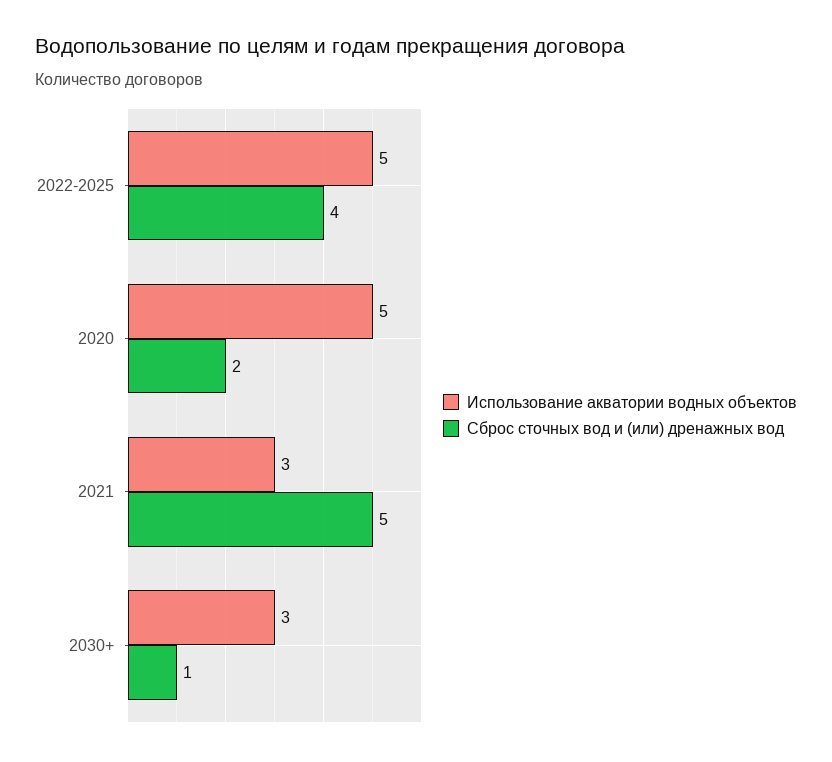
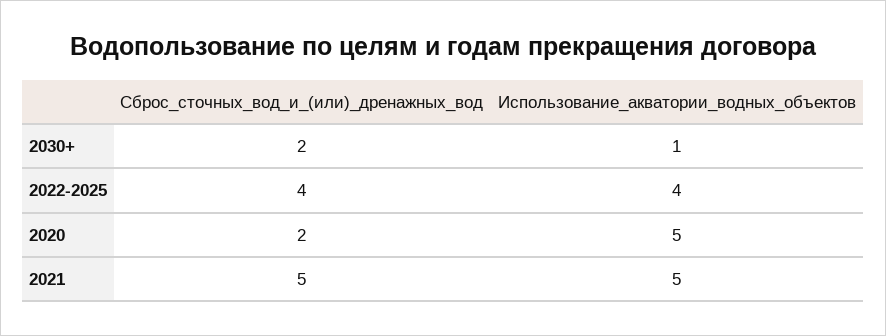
Использование акватории водных объектов, 2022-2025: 5 -> 4
Использование акватории водных объектов, 2021: 3 -> 5
Использование акватории водных объектов, 2030+: 3 -> 1
Сброс сточных вод и (или) дренажных вод, 2030+: 1 -> 2

